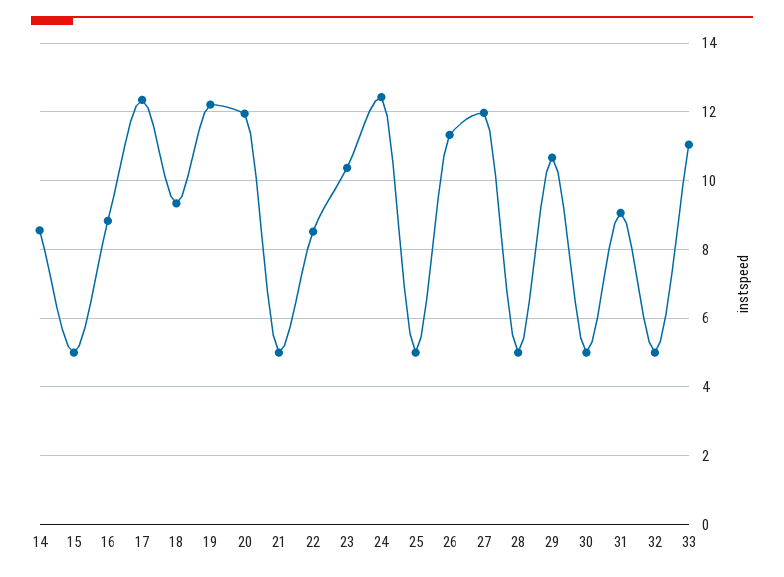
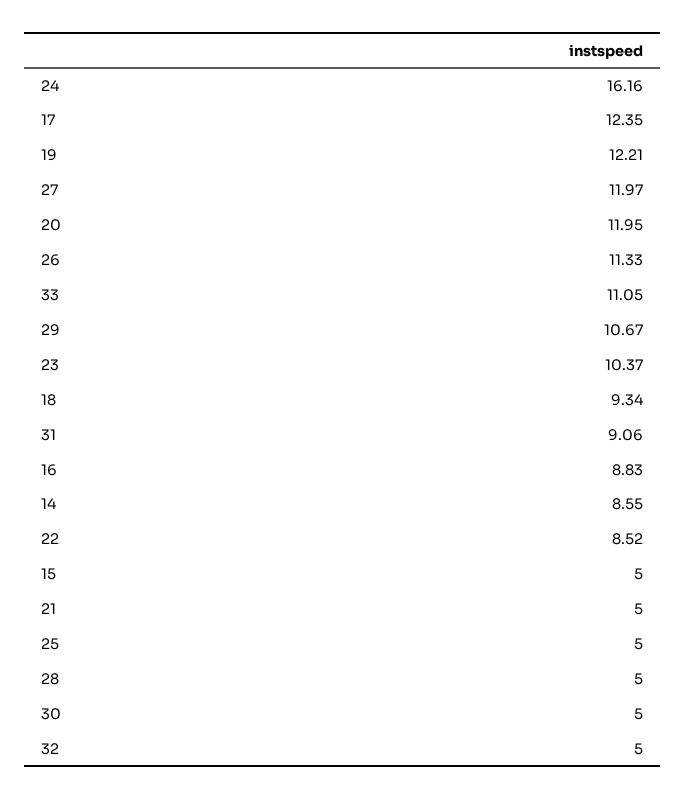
24: 12.4 -> 16.16

